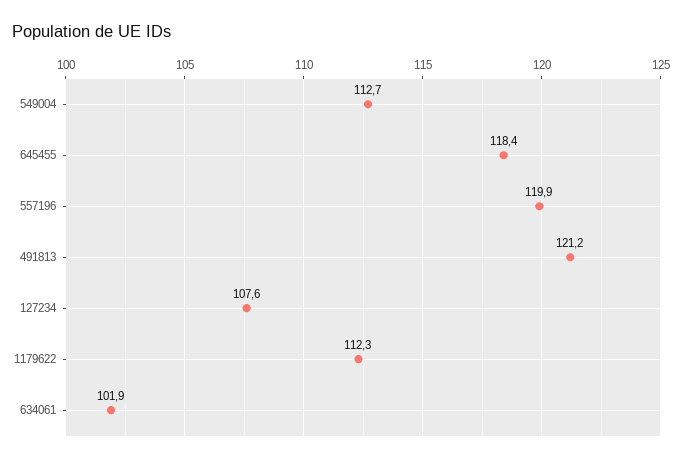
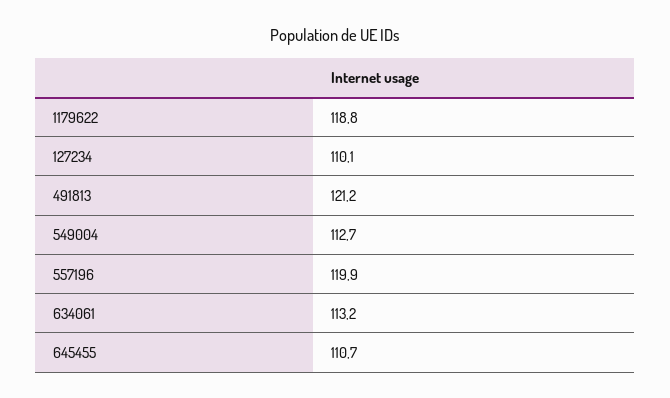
645455: 118.4 -> 110.7
127234: 107.6 -> 110.1
1179622: 112.3 -> 118.8
634061: 101.9 -> 113.2

